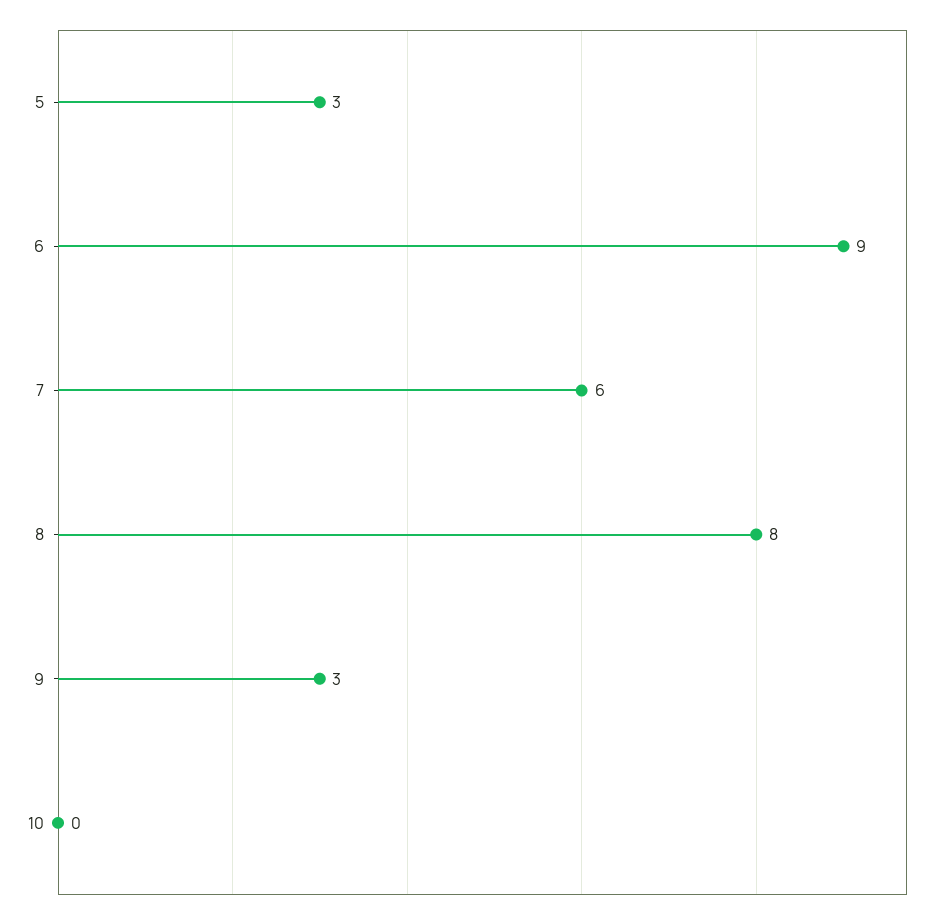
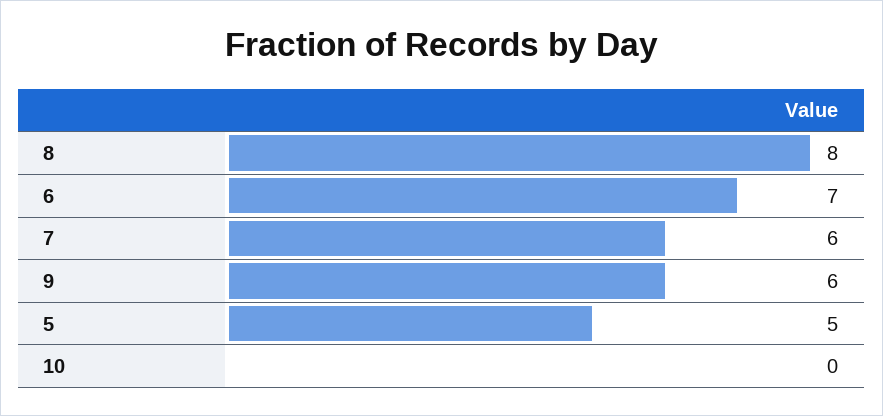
5: 3 -> 5
6: 9 -> 7
9: 3 -> 6

